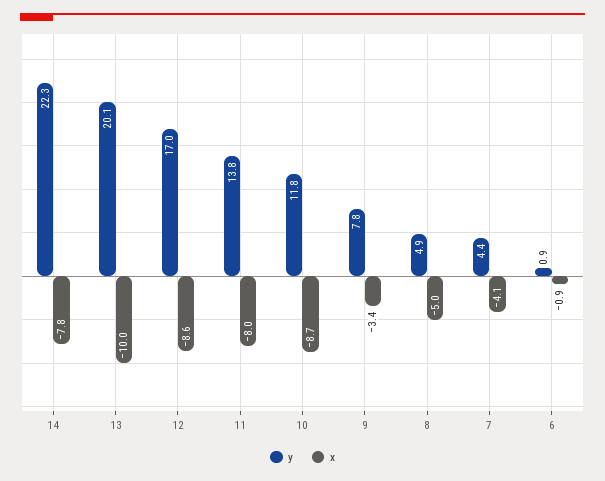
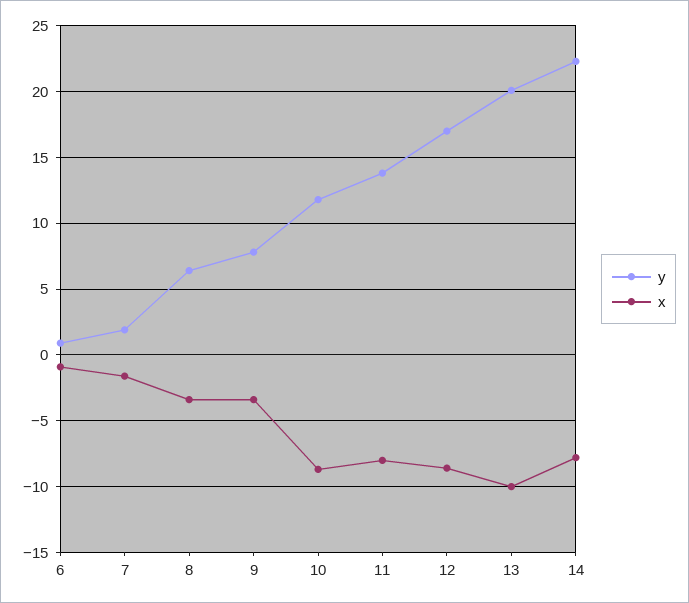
y, 8: 4.9 -> 6.5
x, 8: -5 -> -3.5
y, 7: 4.4 -> 2
x, 7: -4.1 -> -1.5

